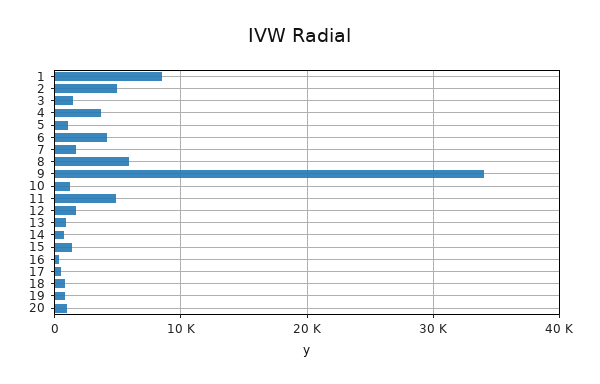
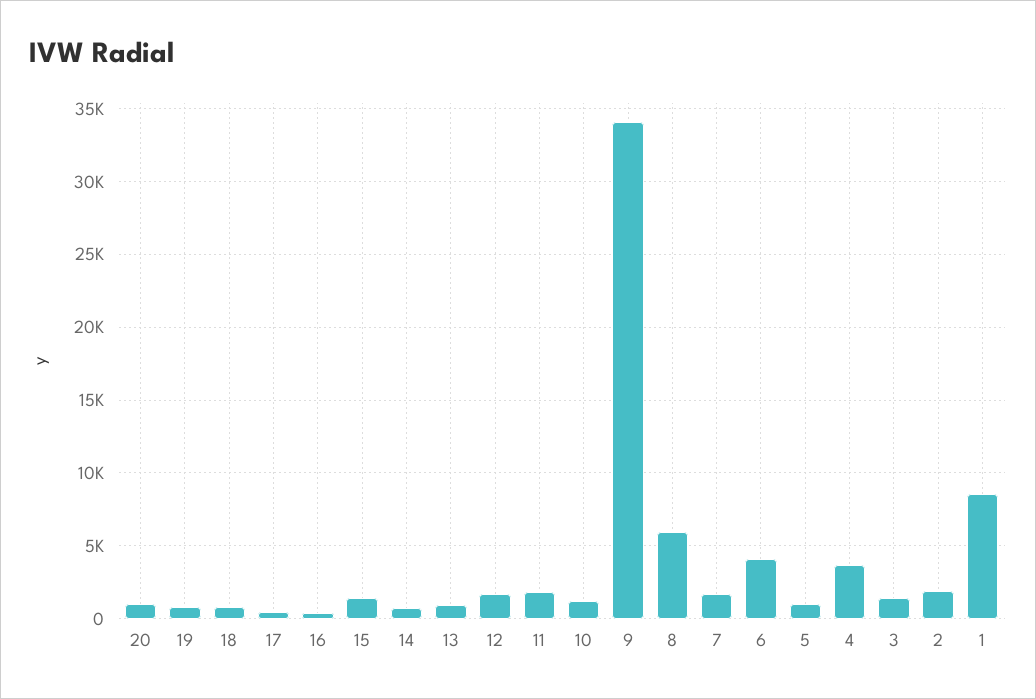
2: 5000 -> 2000
11: 5000 -> 2000

